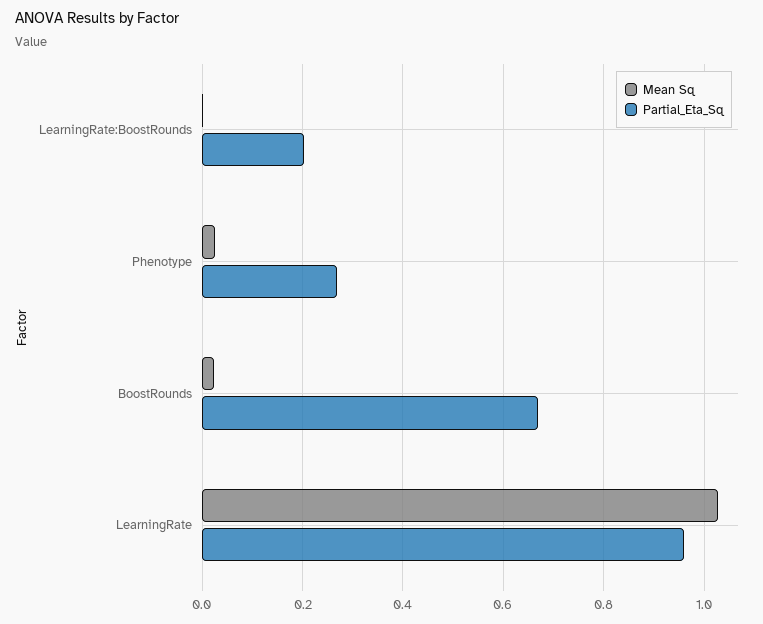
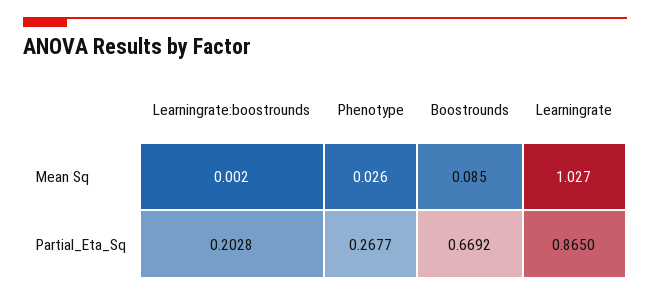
Mean Sq, BoostRounds: 0.02 -> 0.085
Partial_Eta_Sq, LearningRate: 0.96 -> 0.865

